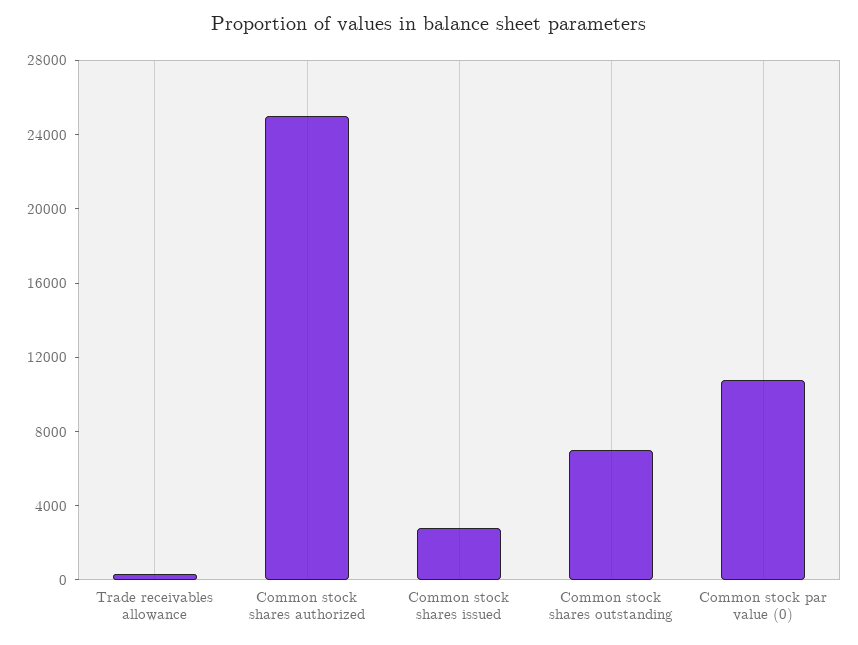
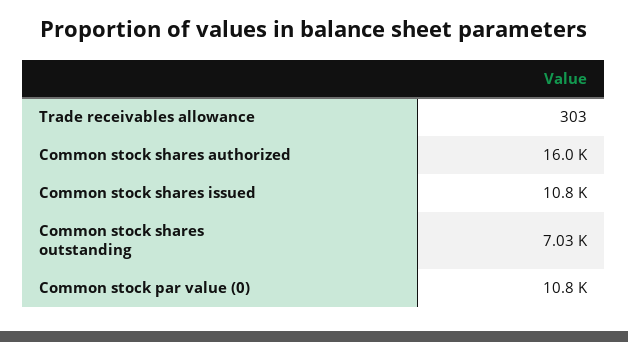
Common stock shares authorized: 25000 -> 16000
Common stock shares issued: 3000 -> 10800

